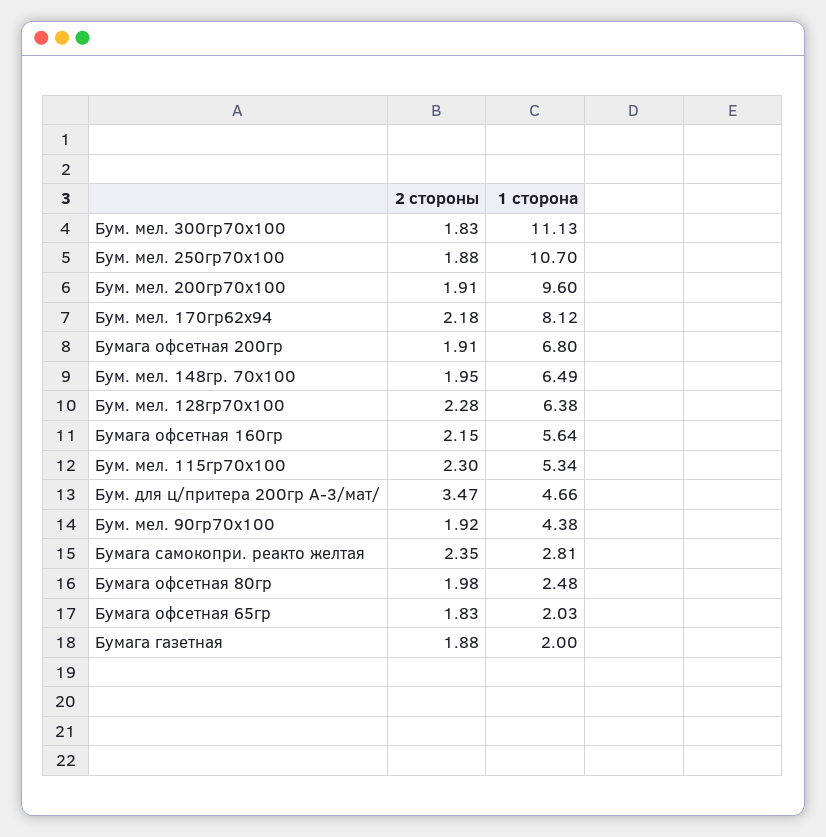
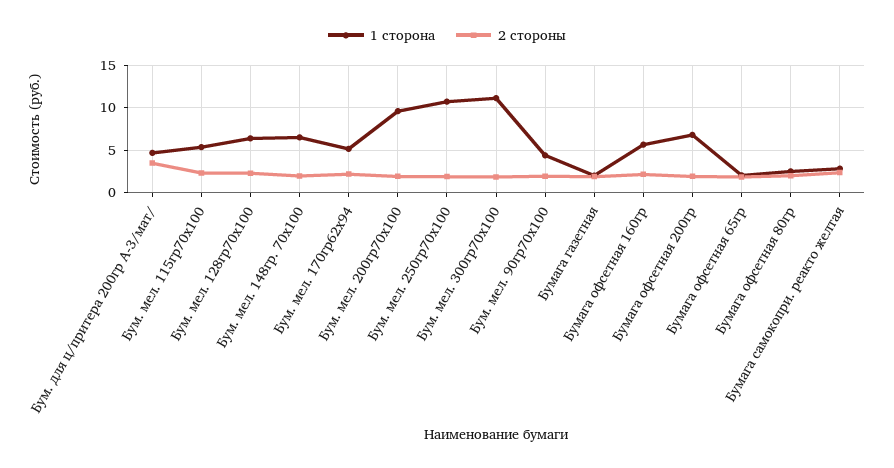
1 сторона, Бум. мел. 170гр62х94: 8.12 -> 5

